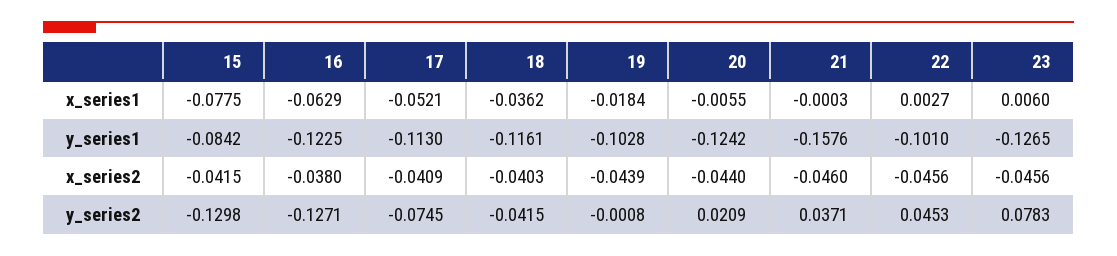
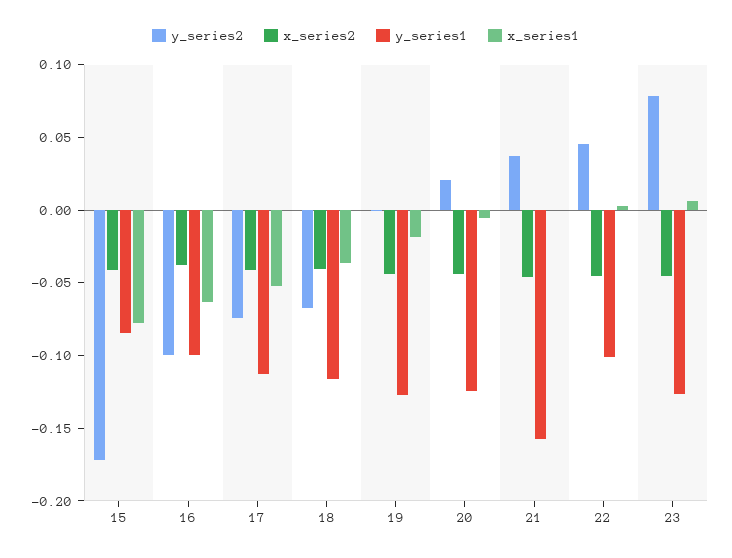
y_series1, 16: -0.1225 -> -0.1
y_series1, 19: -0.1028 -> -0.13
y_series2, 15: -0.1298 -> -0.17
y_series2, 16: -0.1271 -> -0.1
y_series2, 18: -0.0415 -> -0.07

